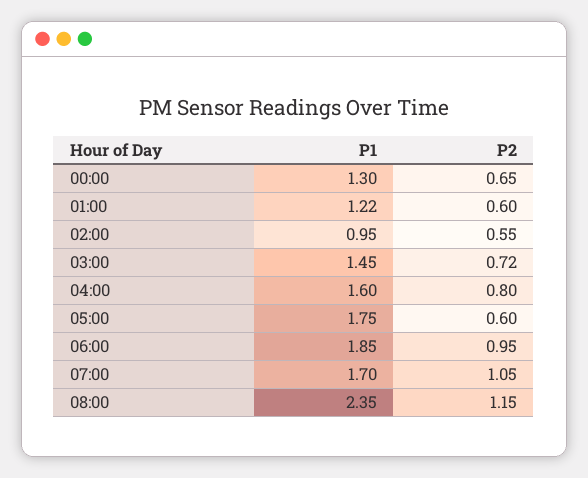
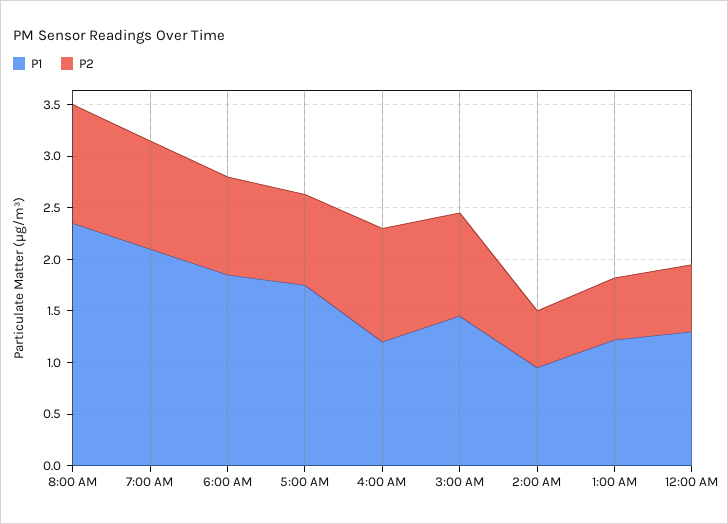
P2, 03:00: 0.72 -> 1
P1, 04:00: 1.6 -> 1.2
P2, 04:00: 0.8 -> 1.1
P2, 05:00: 0.6 -> 0.9
P1, 07:00: 1.7 -> 2.1

